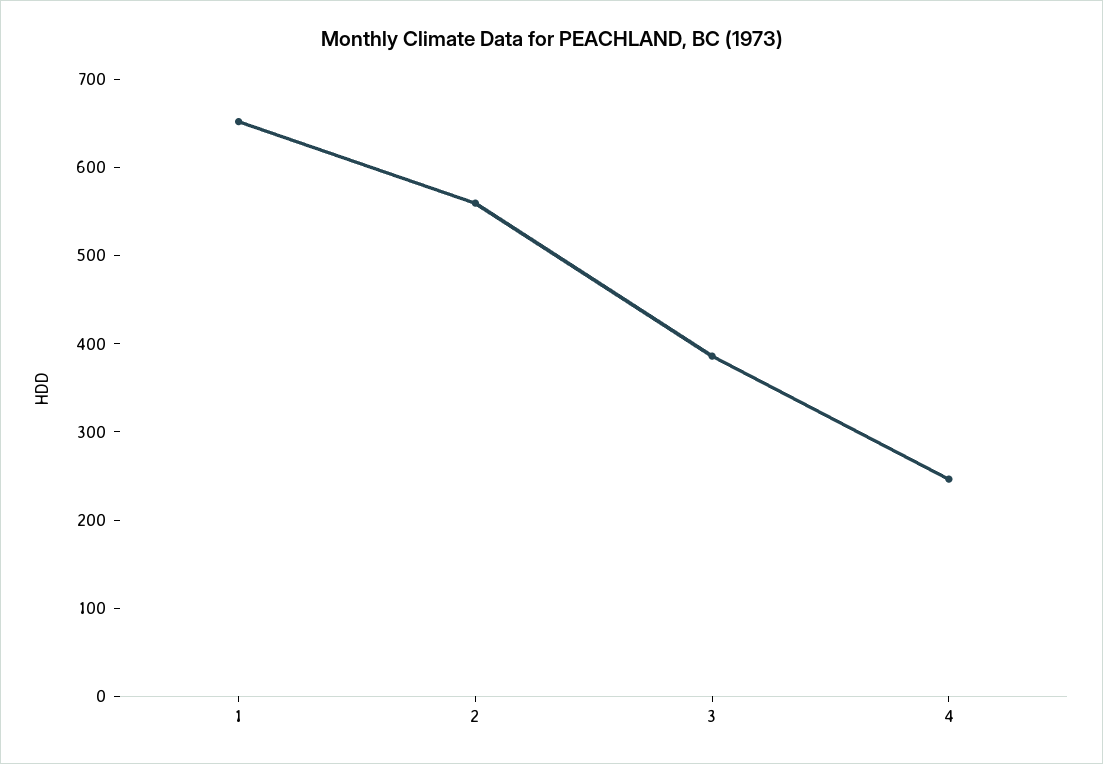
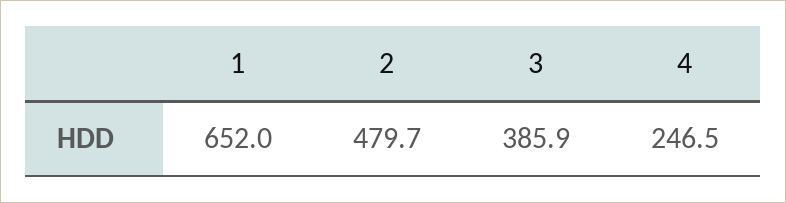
2: 560 -> 479.7

